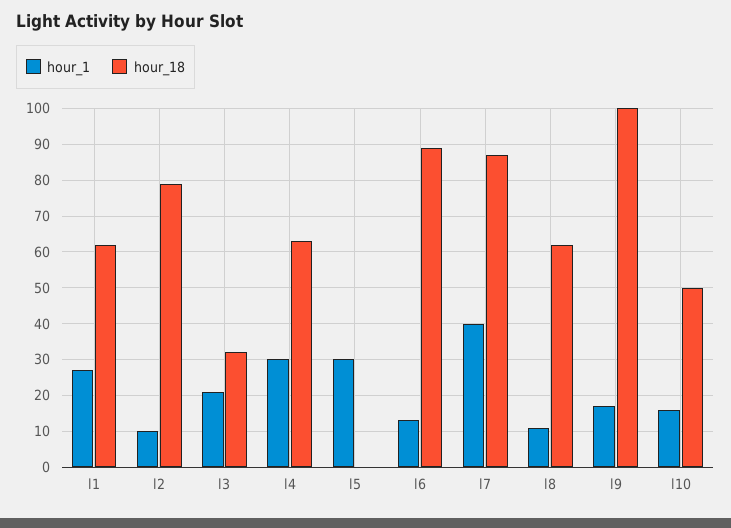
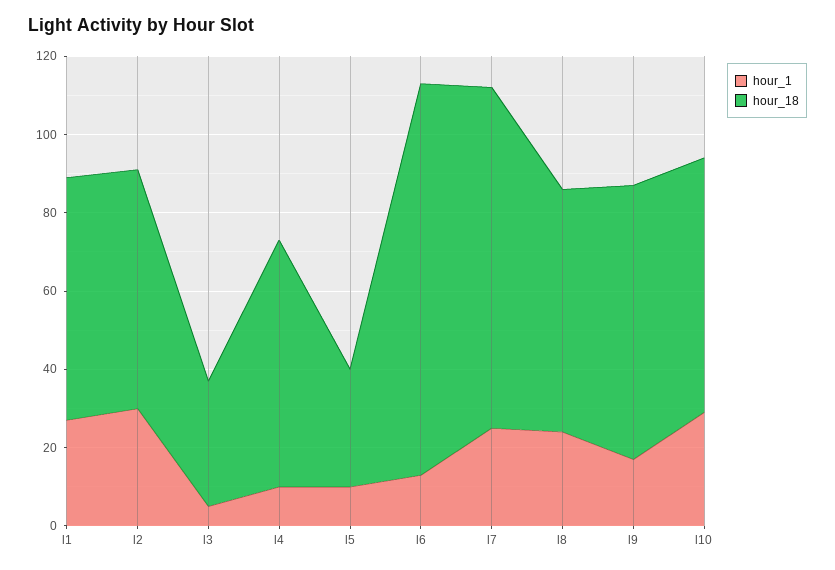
hour_1, l2: 10 -> 30
hour_18, l2: 80 -> 60
hour_1, l3: 20 -> 5
hour_1, l4: 30 -> 10
hour_1, l5: 30 -> 10
hour_18, l5: 0 -> 30
hour_18, l6: 90 -> 100
hour_1, l7: 40 -> 25
hour_1, l8: 10 -> 25
hour_18, l9: 100 -> 70
hour_1, l10: 15 -> 30
hour_18, l10: 50 -> 65

